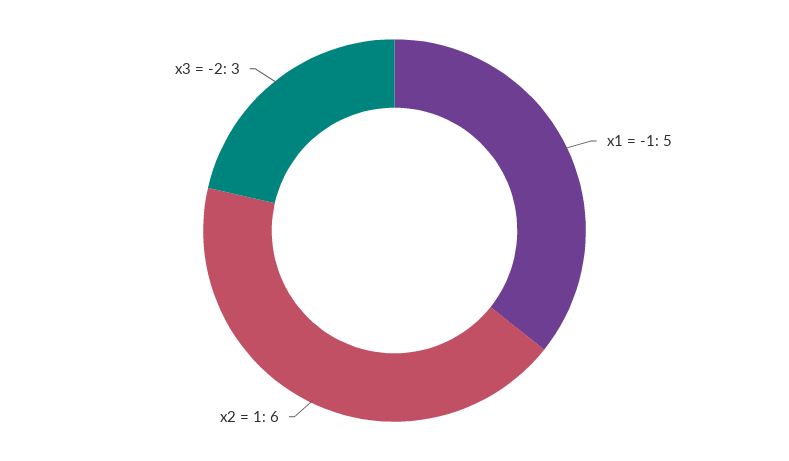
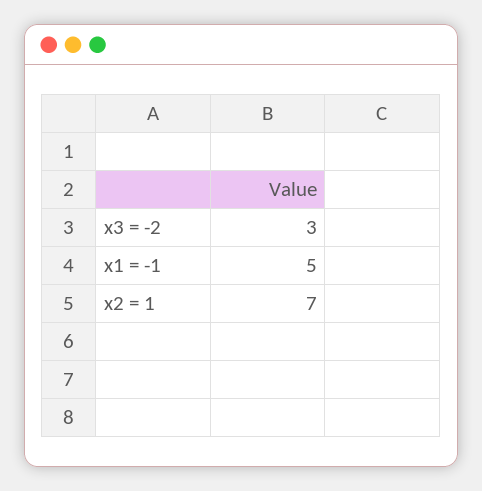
x2 = 1: 6 -> 7

